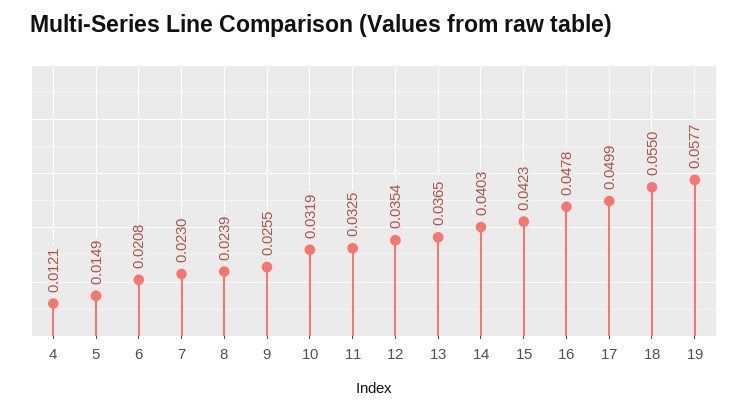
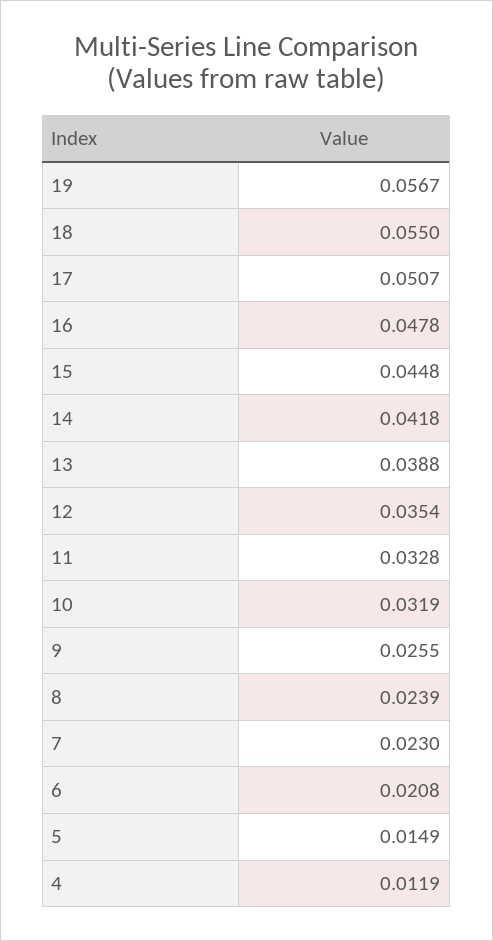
4: 0.0121 -> 0.0119
11: 0.0325 -> 0.0328
13: 0.0365 -> 0.0388
14: 0.0403 -> 0.0418
15: 0.0423 -> 0.0448
17: 0.0499 -> 0.0507
19: 0.0577 -> 0.0567

